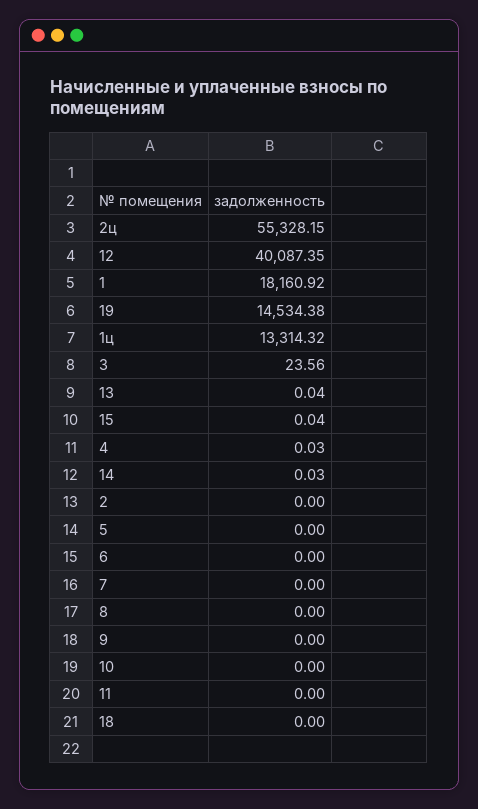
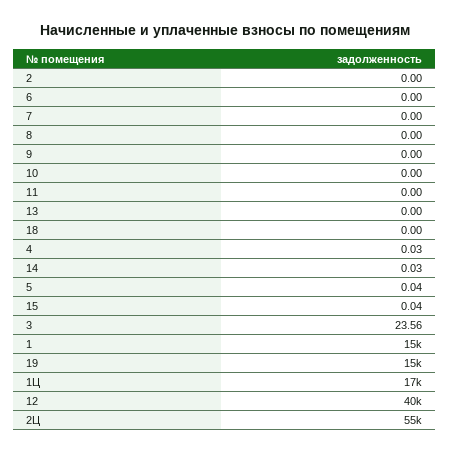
1: 18160.92 -> 15000
1ц: 13314.32 -> 17000
13: 0.04 -> 0
5: 0 -> 0.04

